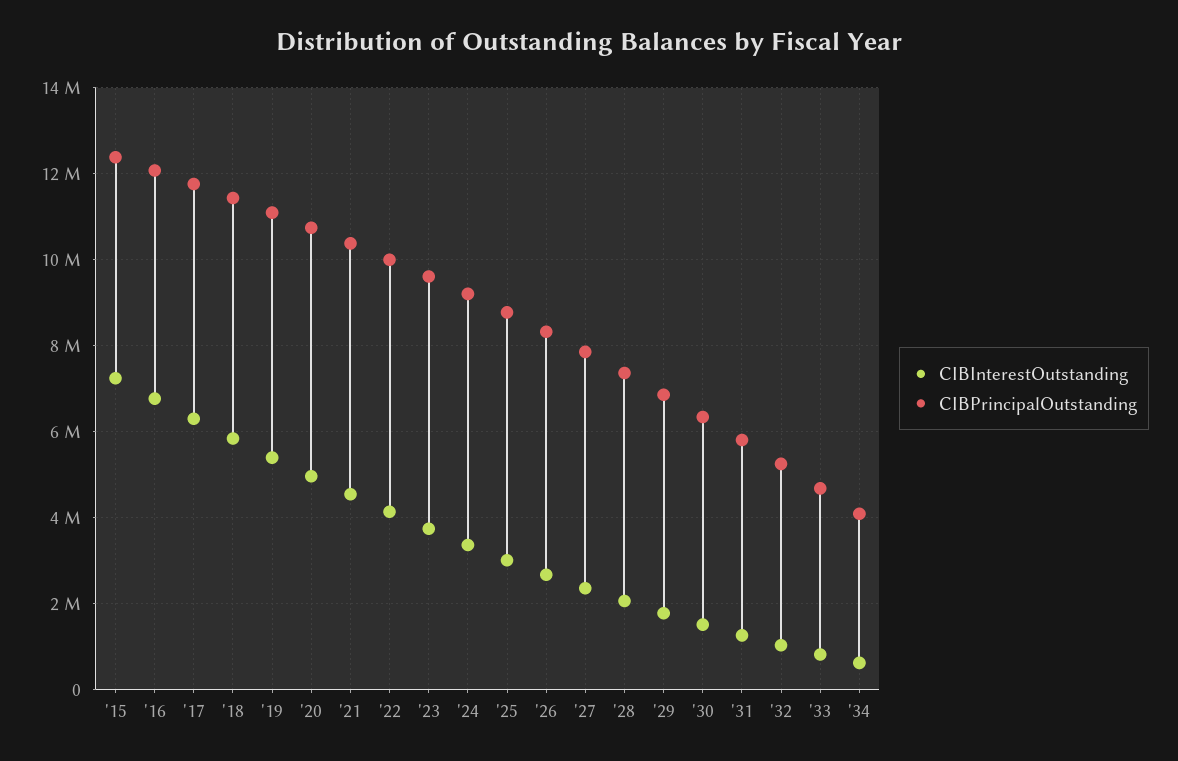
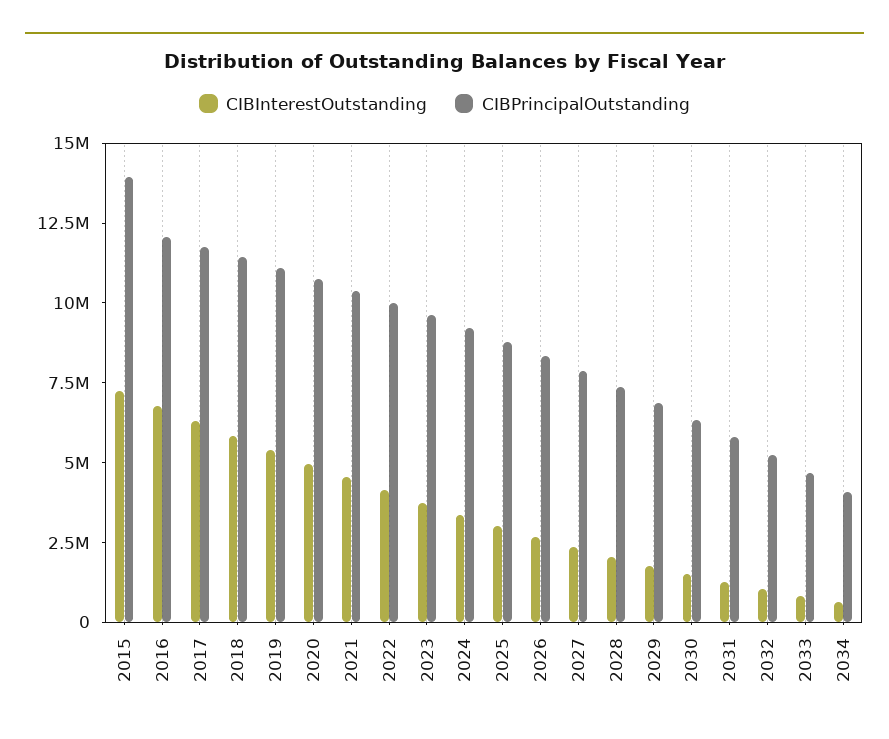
CIBPrincipalOutstanding, '15: 12400000 -> 14000000

